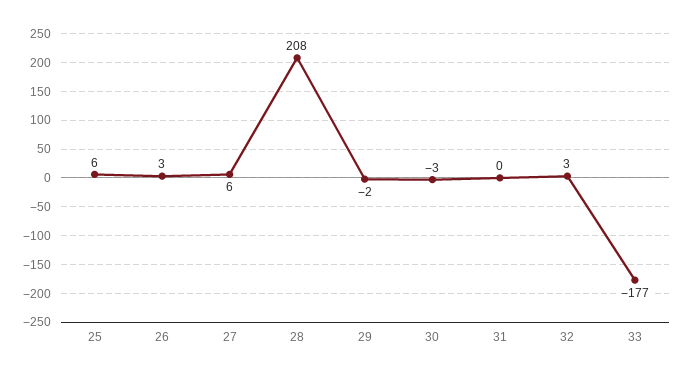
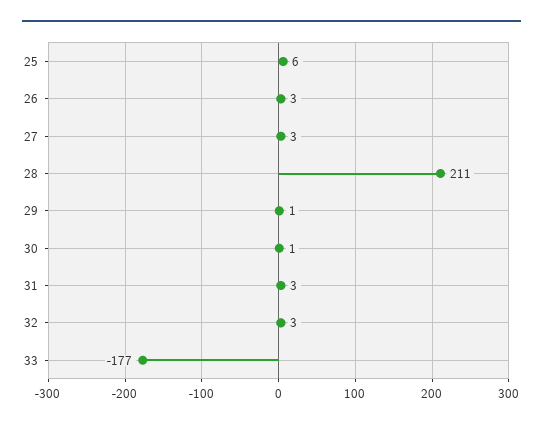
27: 6 -> 3
28: 208 -> 211
29: -2 -> 1
30: -3 -> 1
31: 0 -> 3

